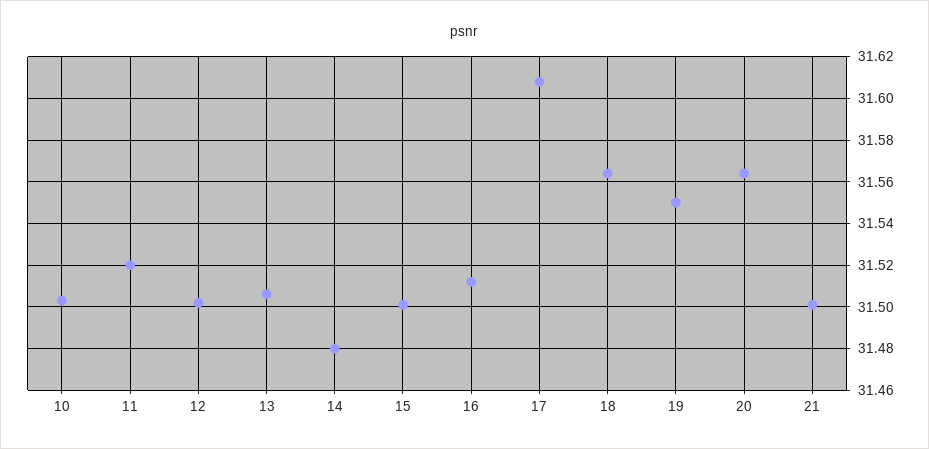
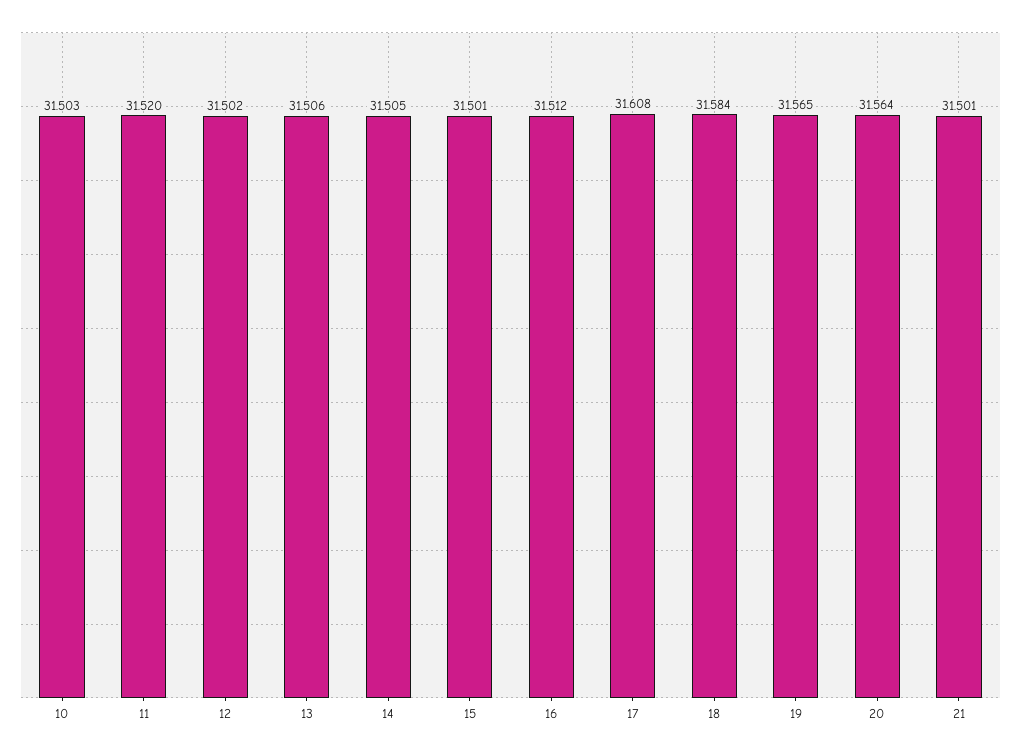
14: 31.48 -> 31.505
18: 31.565 -> 31.584
19: 31.55 -> 31.565

